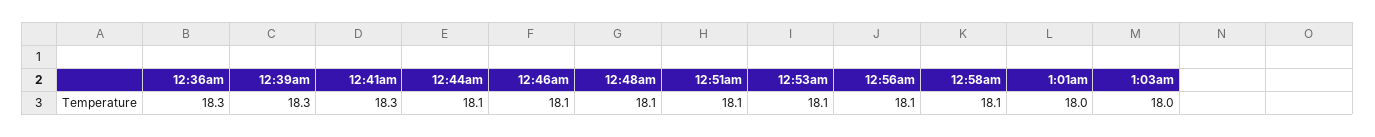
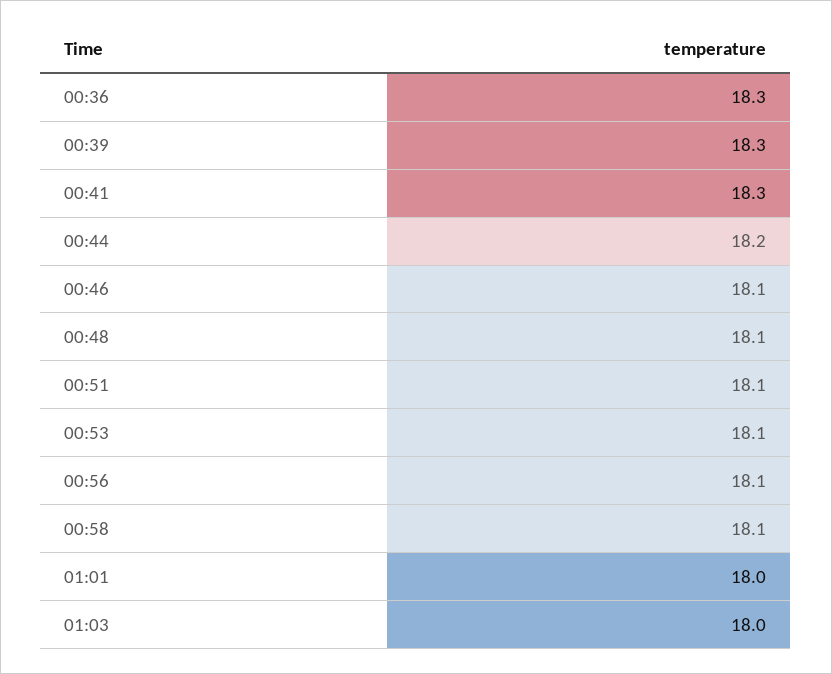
12:44am: 18.1 -> 18.2

